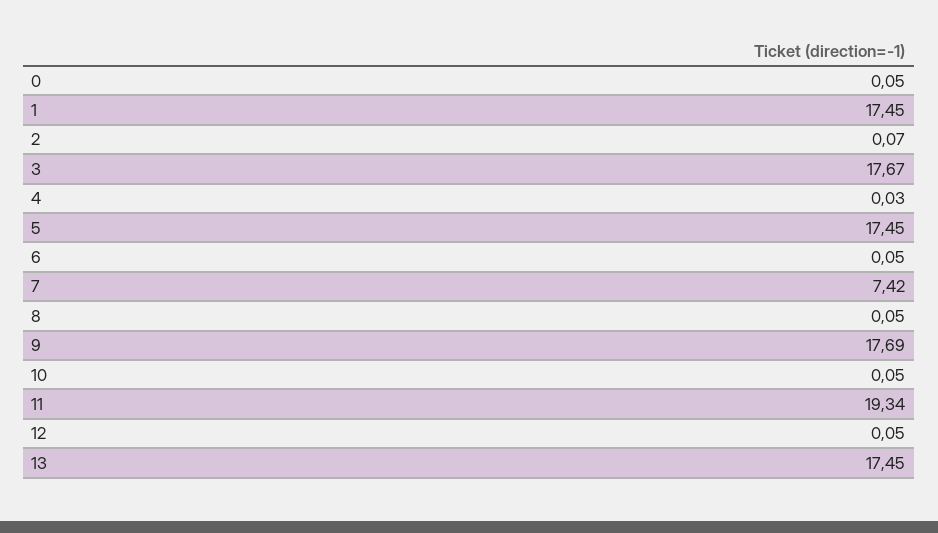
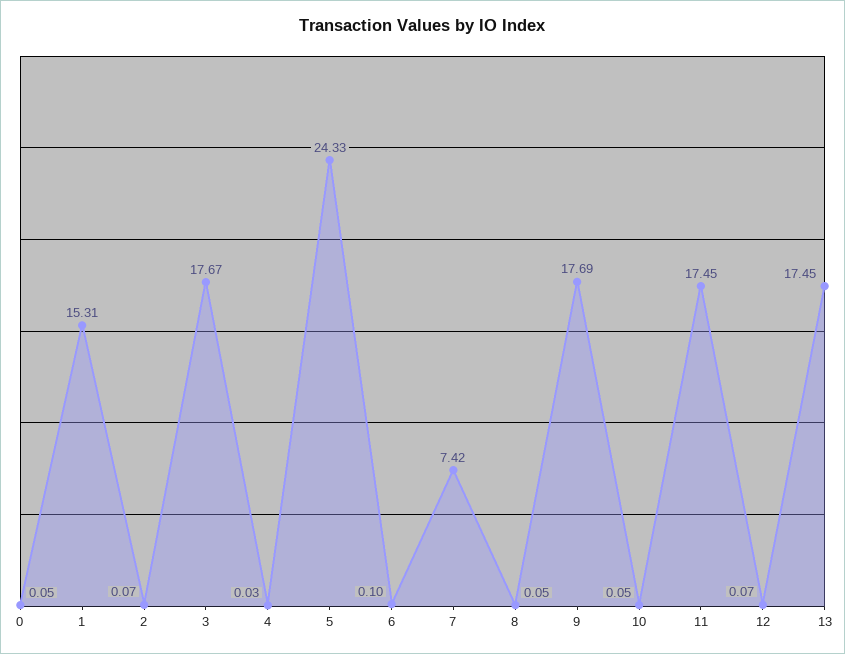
1: 17.45 -> 15.31
5: 17.45 -> 24.33
6: 0.05 -> 0.1
11: 19.34 -> 17.45
12: 0.05 -> 0.07

